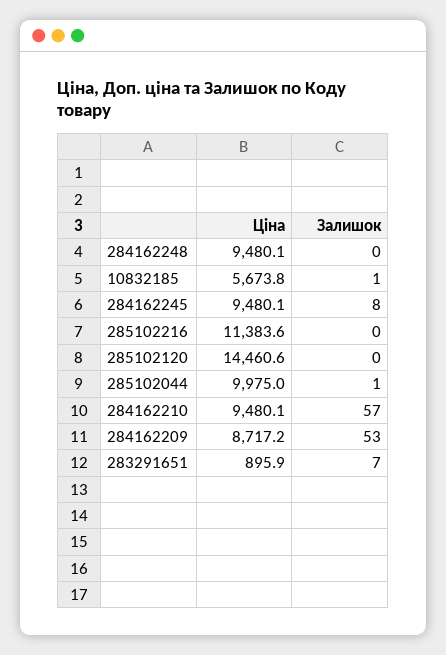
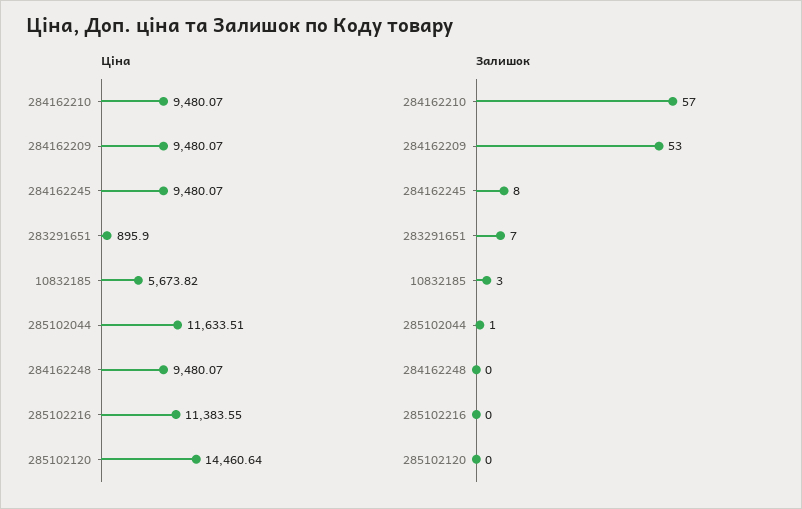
Залишок, 10832185: 1 -> 3
Ціна, 285102044: 9975 -> 11633.51
Ціна, 284162209: 8717.2 -> 9480.07

